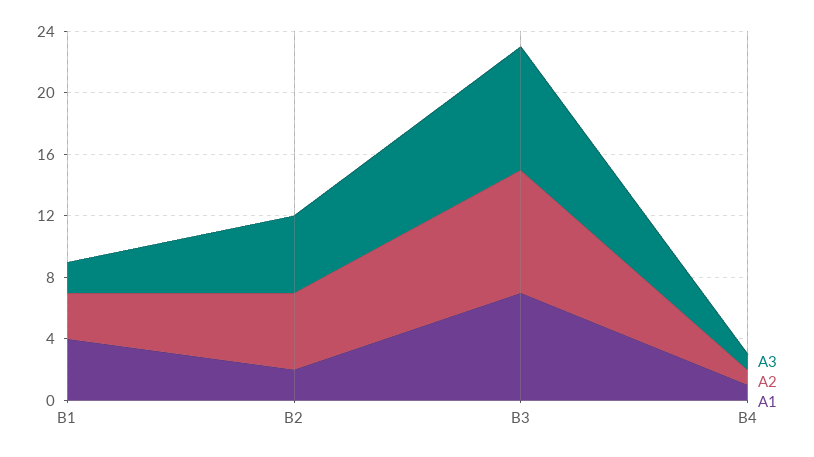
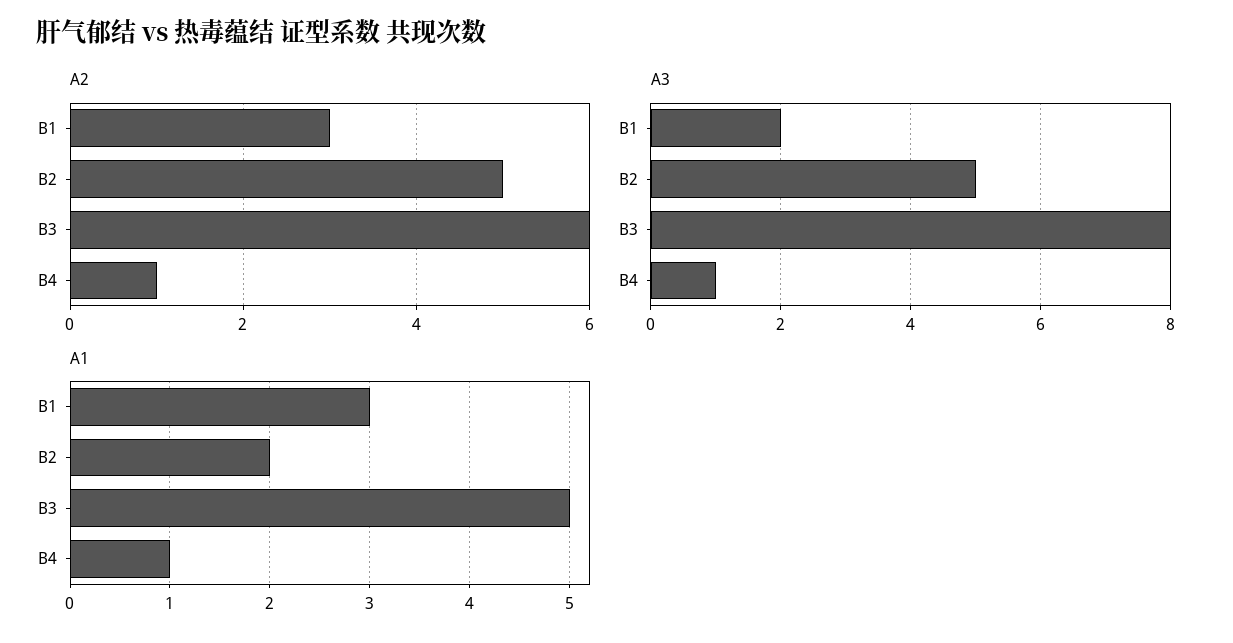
A1, B1: 4 -> 3
A2, B3: 8 -> 6
A1, B3: 7 -> 5

